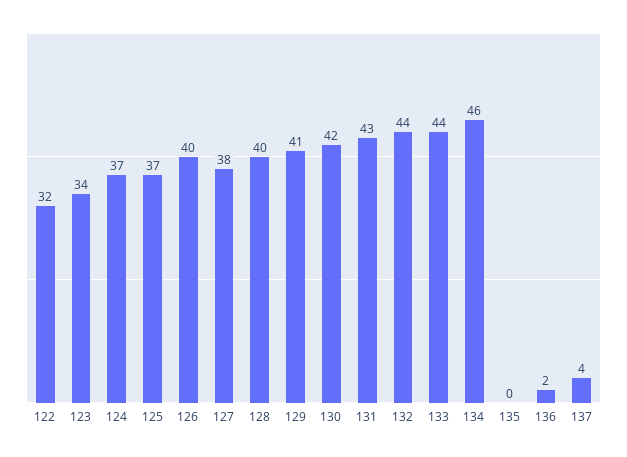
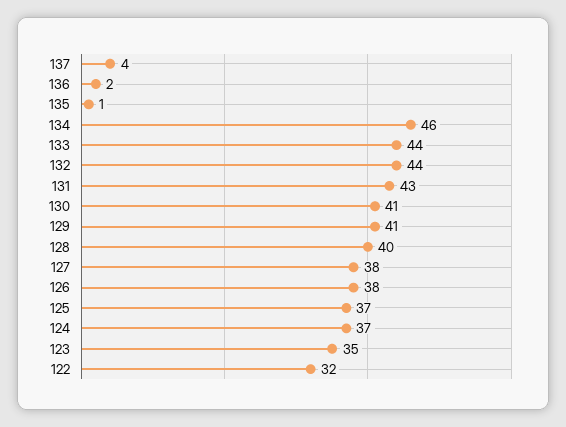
123: 34 -> 35
126: 40 -> 38
130: 42 -> 41
135: 0 -> 1

